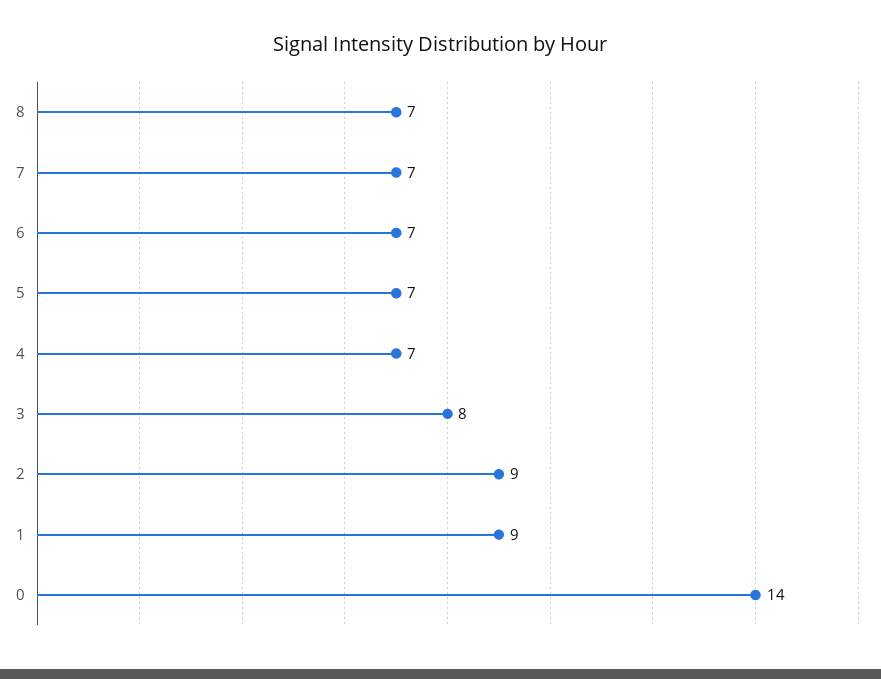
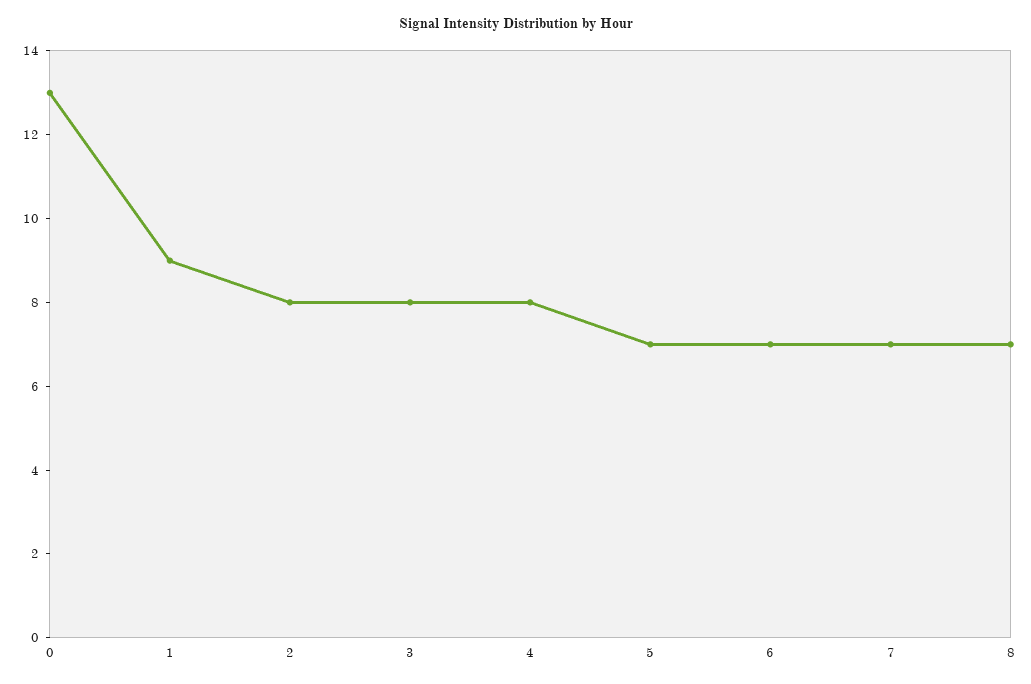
4: 7 -> 8
2: 9 -> 8
0: 14 -> 13

